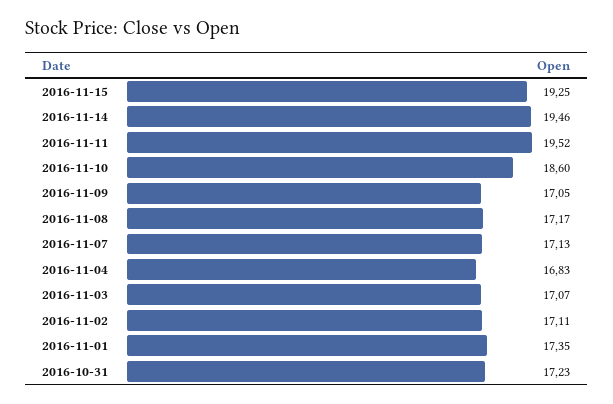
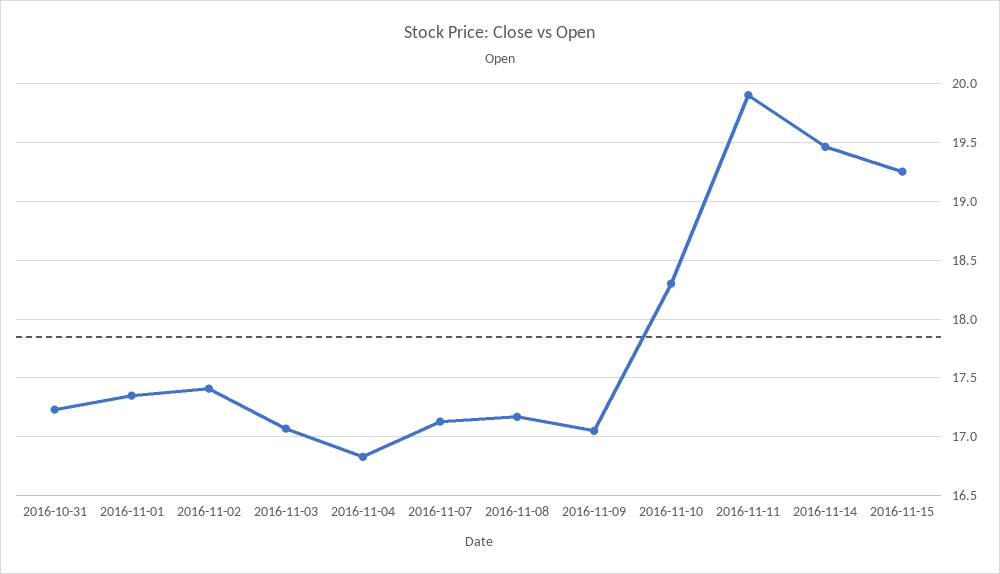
2016-11-11: 19.52 -> 19.9
2016-11-10: 18.6 -> 18.3
2016-11-02: 17.11 -> 17.4

